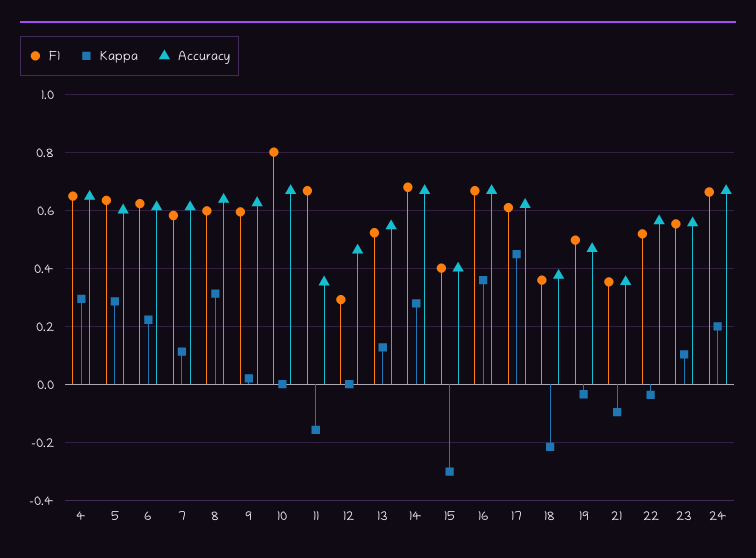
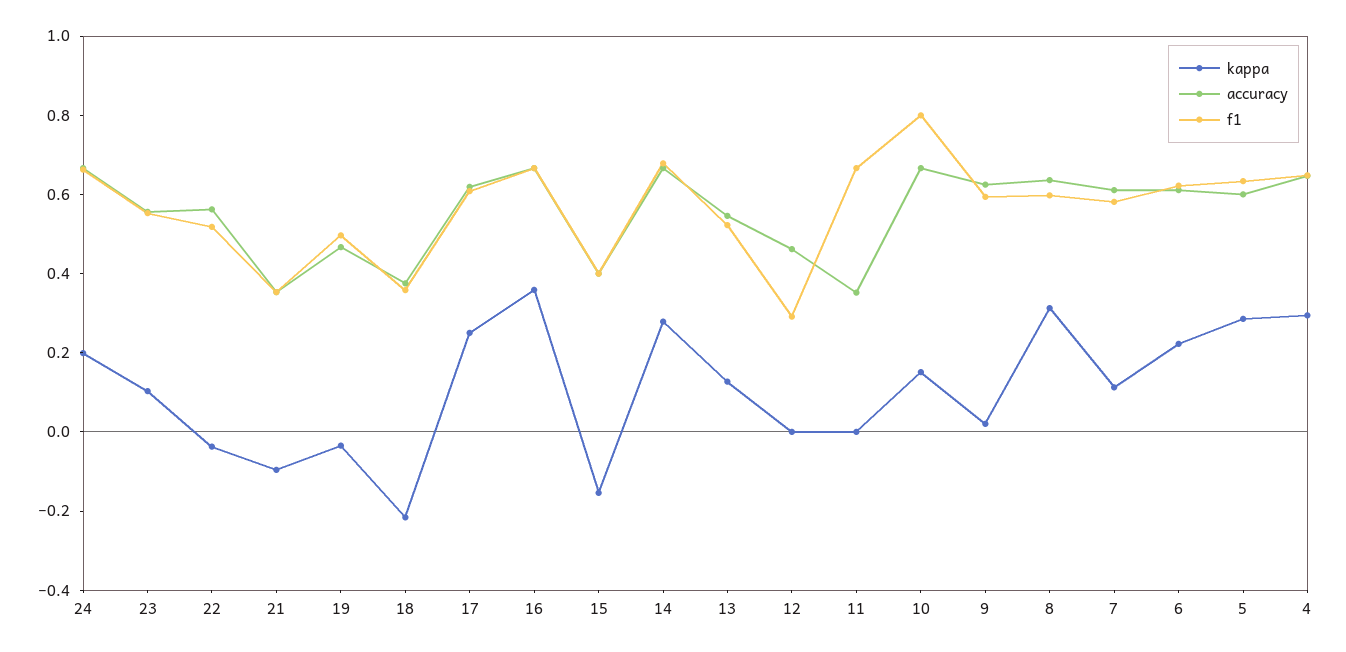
Kappa, 10: 0 -> 0.15
Kappa, 11: -0.15 -> 0
Kappa, 15: -0.3 -> -0.15
Kappa, 17: 0.45 -> 0.25

